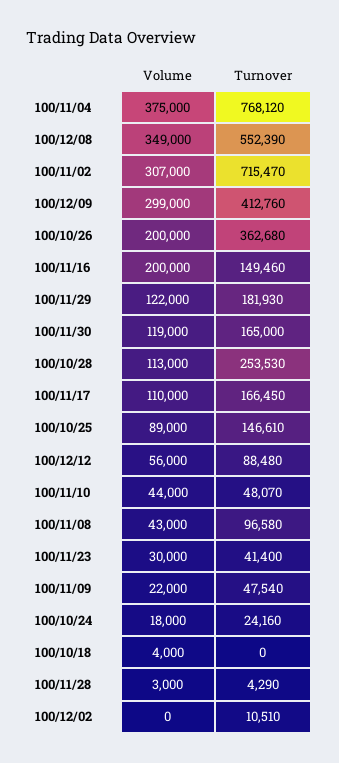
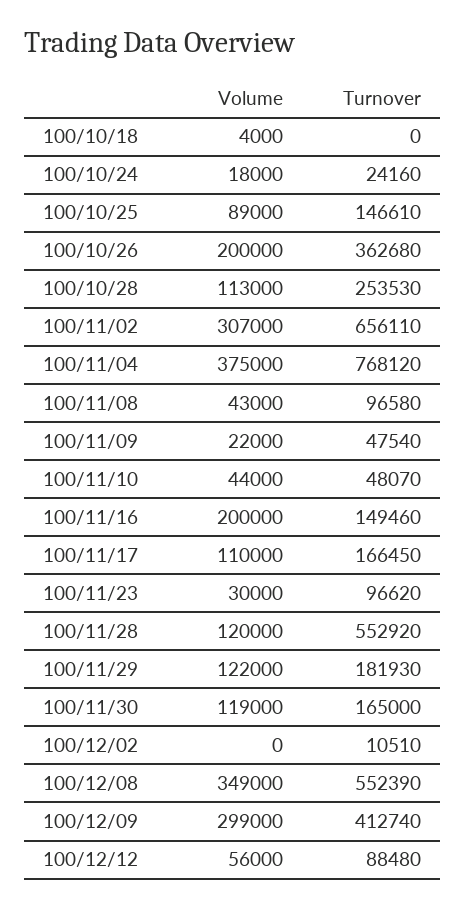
Turnover, 100/11/02: 715470 -> 656110
Turnover, 100/12/09: 412760 -> 412740
Turnover, 100/11/23: 41400 -> 96620
Volume, 100/11/28: 3000 -> 120000
Turnover, 100/11/28: 4290 -> 552920

